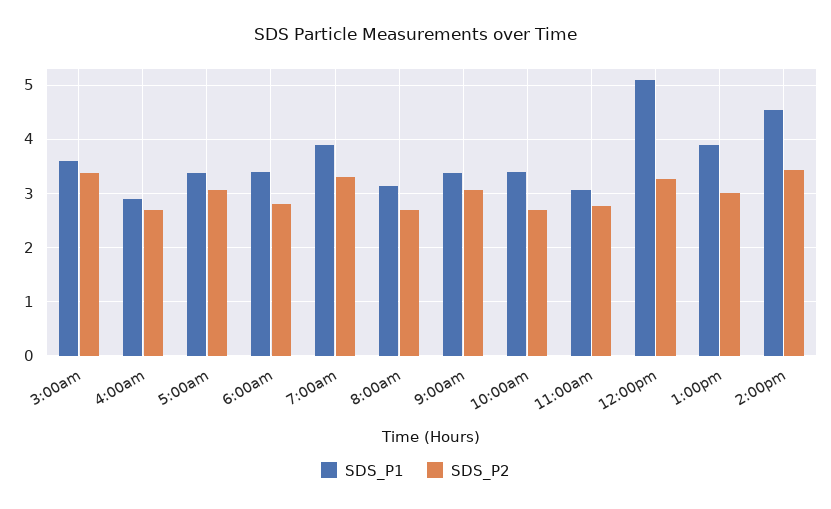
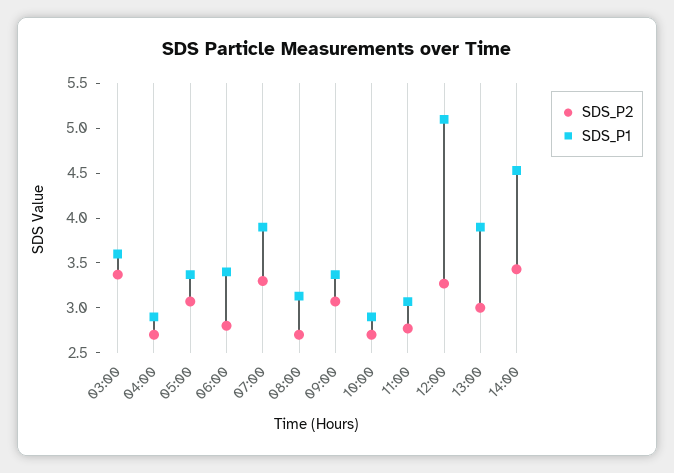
SDS_P1, 10:00am: 3.4 -> 2.9

